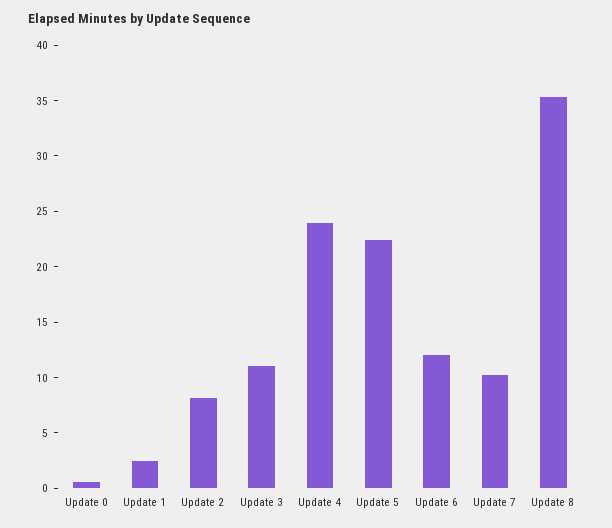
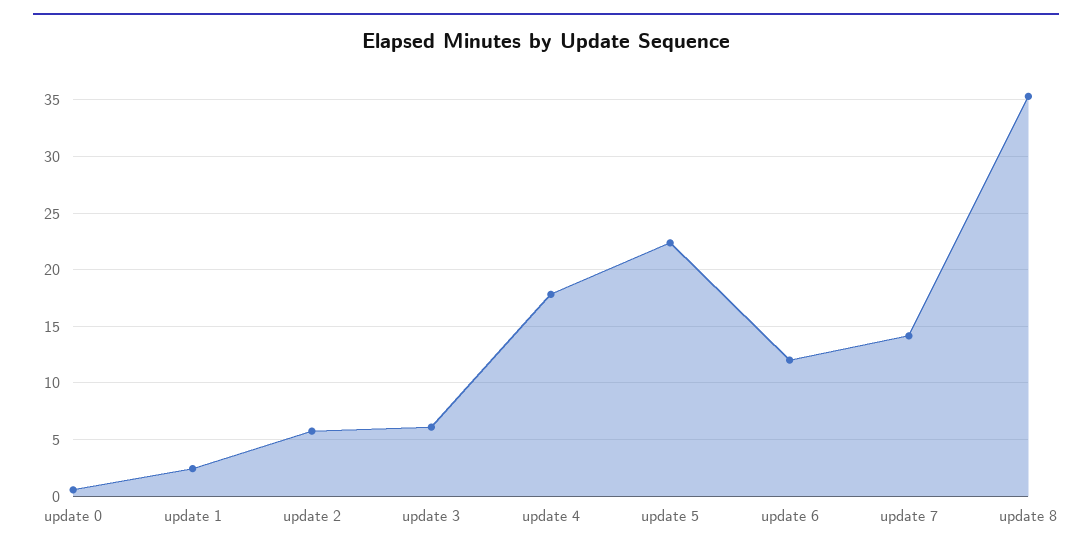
Update 2: 8 -> 6
Update 3: 11 -> 6
Update 4: 24 -> 18
Update 7: 10 -> 14

